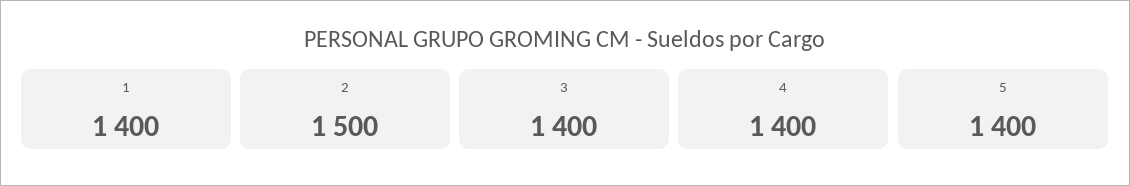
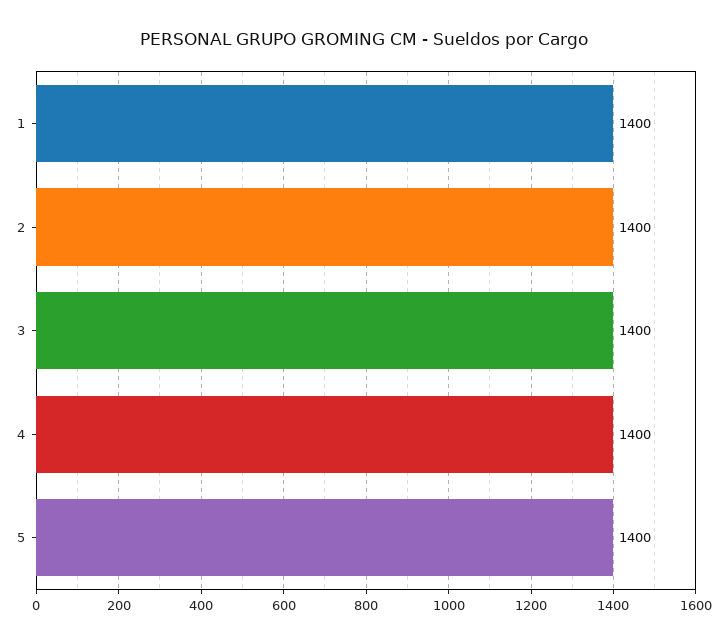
2: 1500 -> 1400

